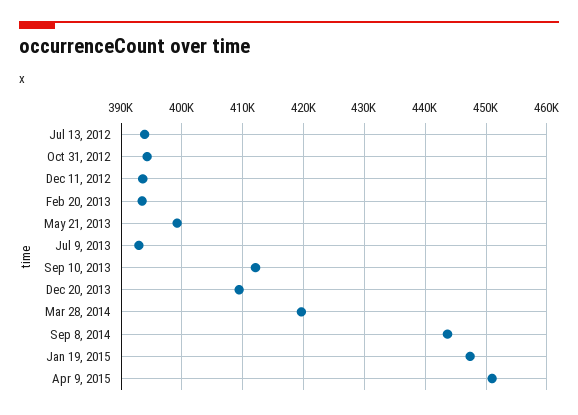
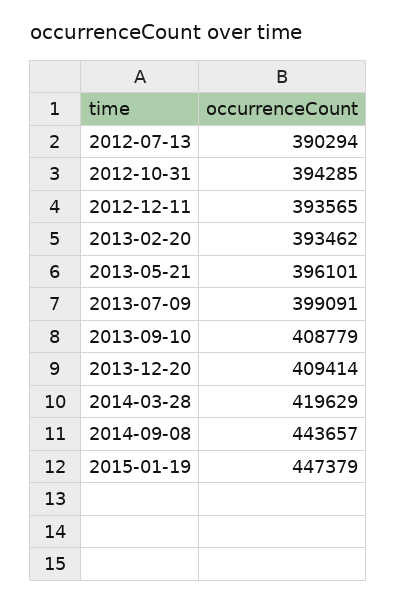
Jul 13, 2012: 394000 -> 390294
May 21, 2013: 399000 -> 396101
Jul 9, 2013: 393000 -> 399091
Sep 10, 2013: 412000 -> 408779
Apr 9, 2015: 451000 -> none

